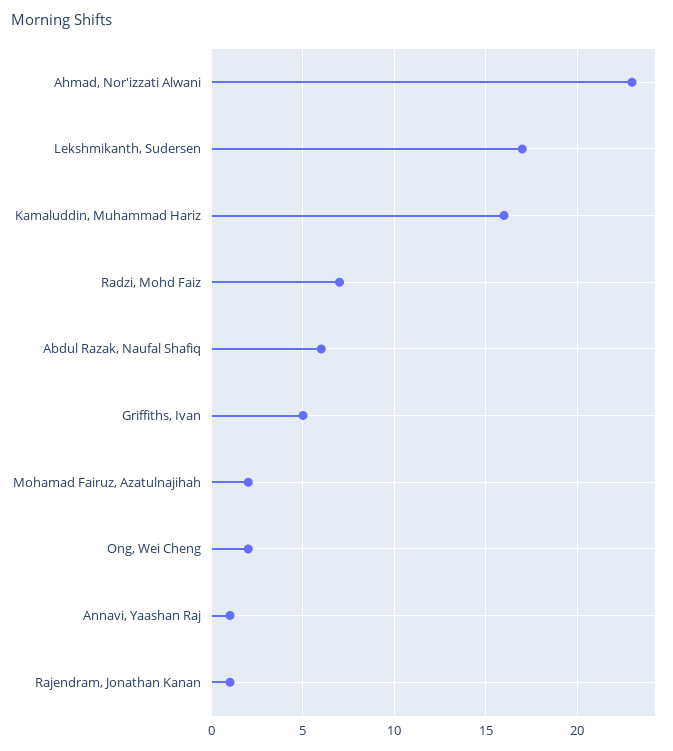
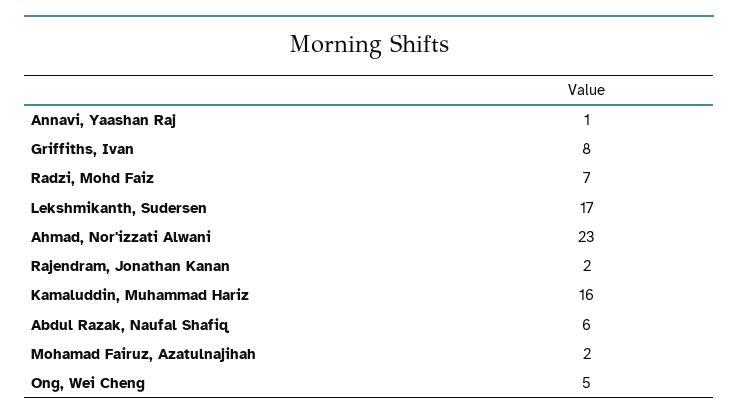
Griffiths, Ivan: 5 -> 8
Ong, Wei Cheng: 2 -> 5
Rajendram, Jonathan Kanan: 1 -> 2

